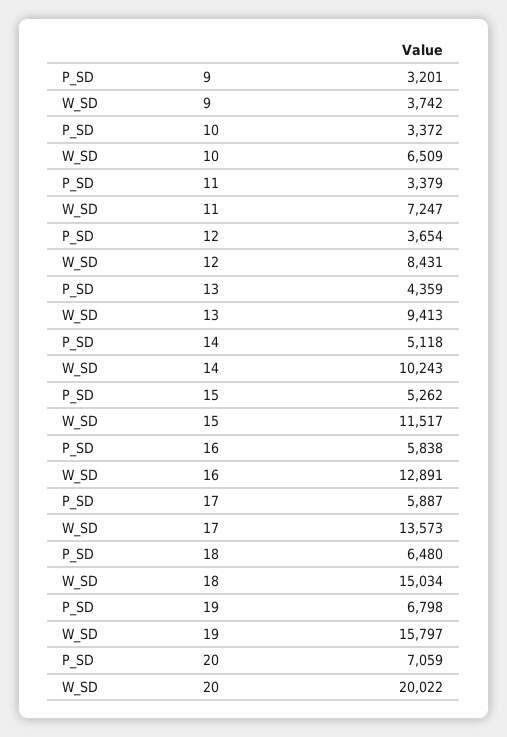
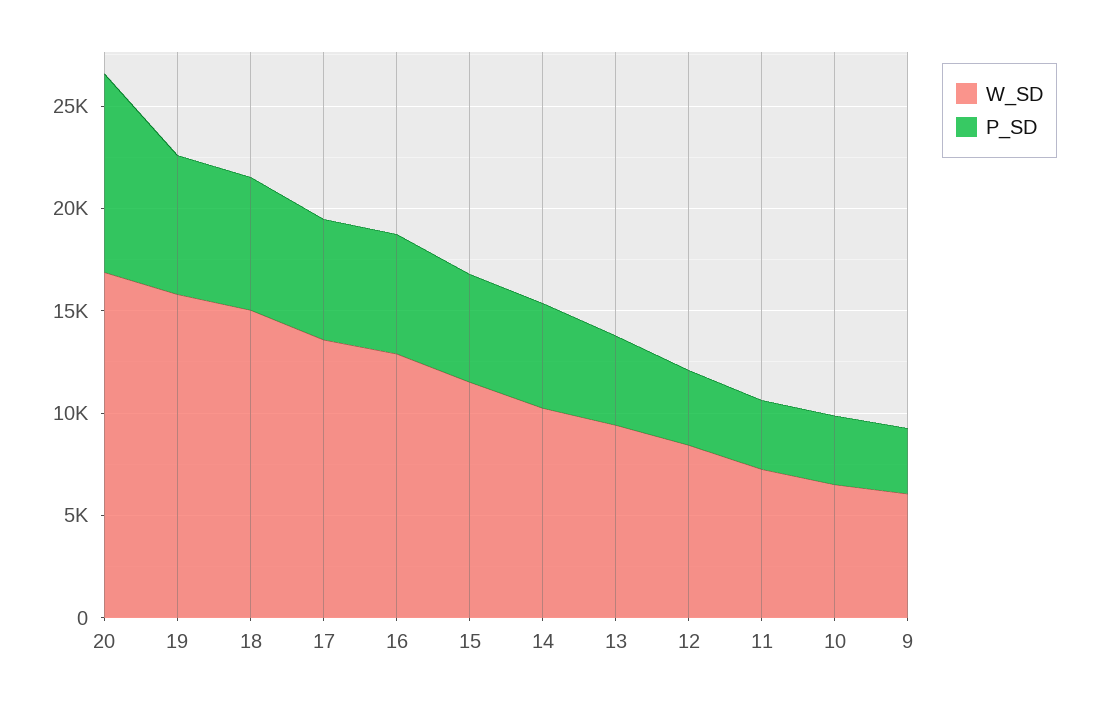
W_SD, 9: 3742 -> 6000
P_SD, 20: 7059 -> 10000
W_SD, 20: 20022 -> 17000

